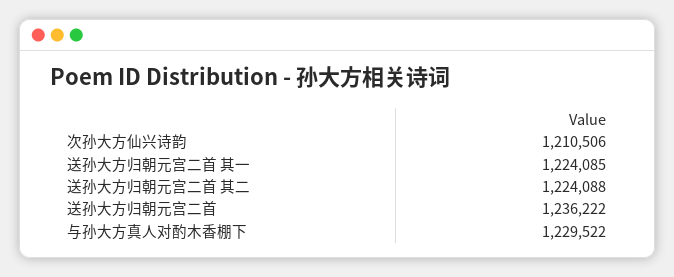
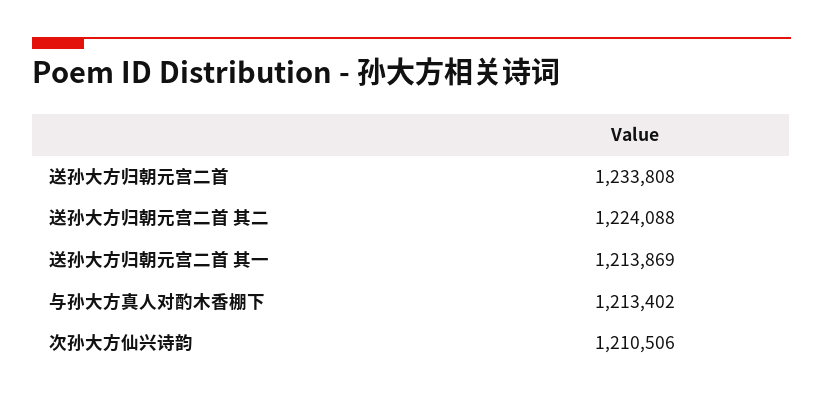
送孙大方归朝元宫二首 其一: 1224085 -> 1213869
送孙大方归朝元宫二首: 1236222 -> 1233808
与孙大方真人对酌木香棚下: 1229522 -> 1213402

